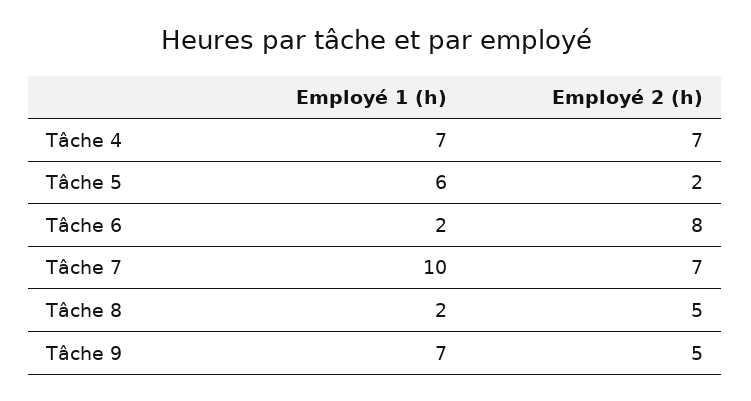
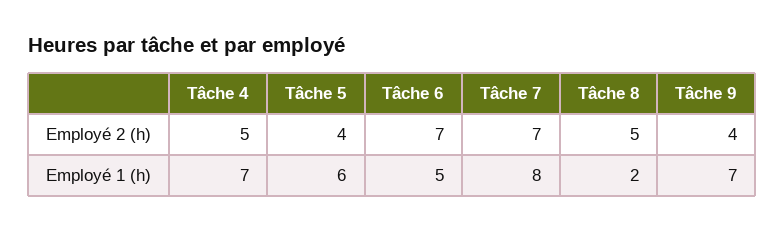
Employé 2 (h), Tâche 4: 7 -> 5
Employé 2 (h), Tâche 5: 2 -> 4
Employé 1 (h), Tâche 6: 2 -> 5
Employé 2 (h), Tâche 6: 8 -> 7
Employé 1 (h), Tâche 7: 10 -> 8
Employé 2 (h), Tâche 9: 5 -> 4

